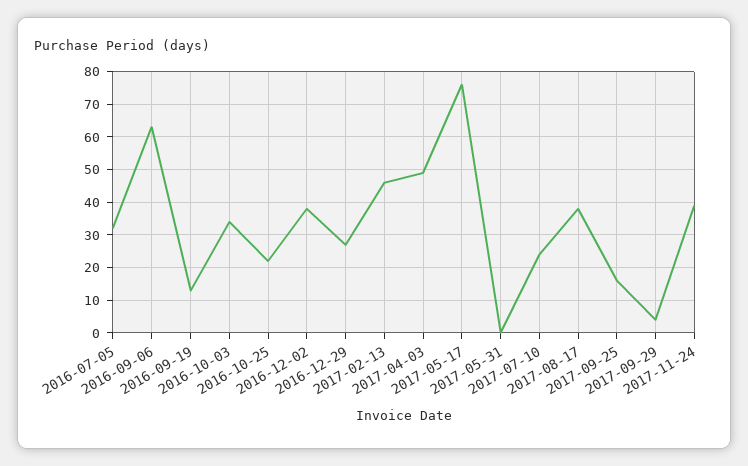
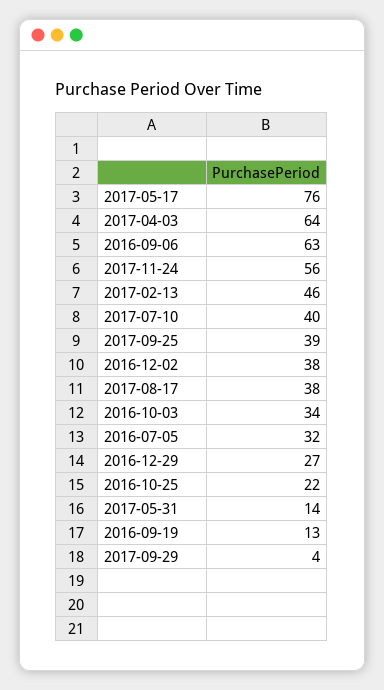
2017-04-03: 50 -> 64
2017-05-31: 0 -> 14
2017-07-10: 25 -> 40
2017-09-25: 15 -> 39
2017-11-24: 40 -> 56

